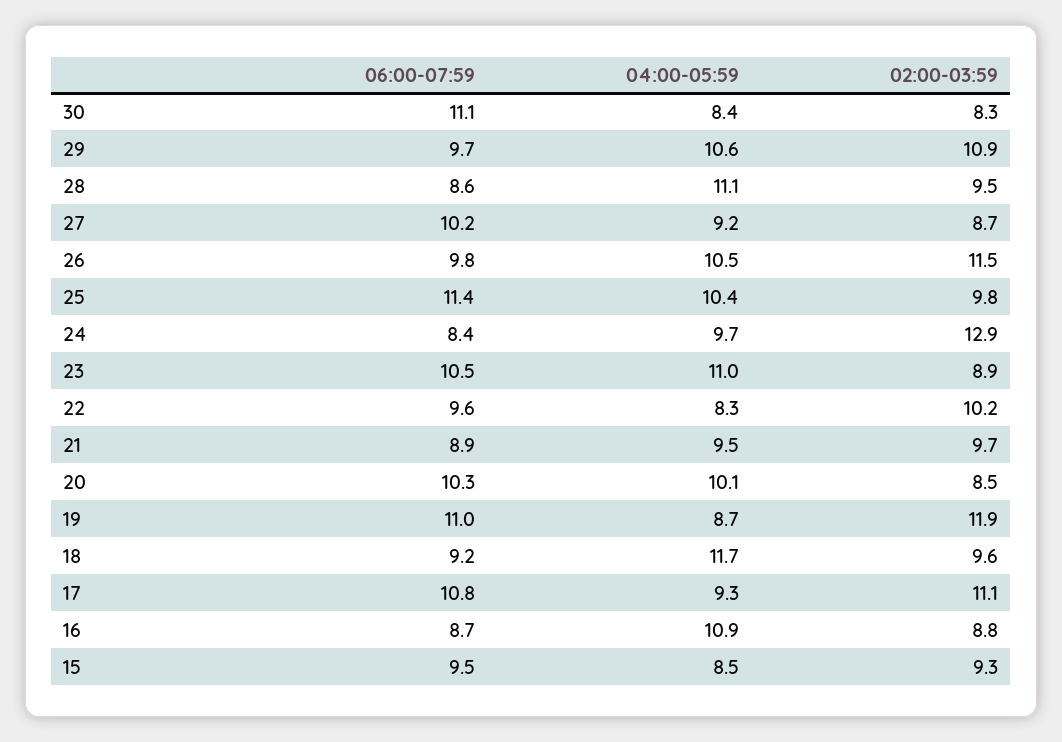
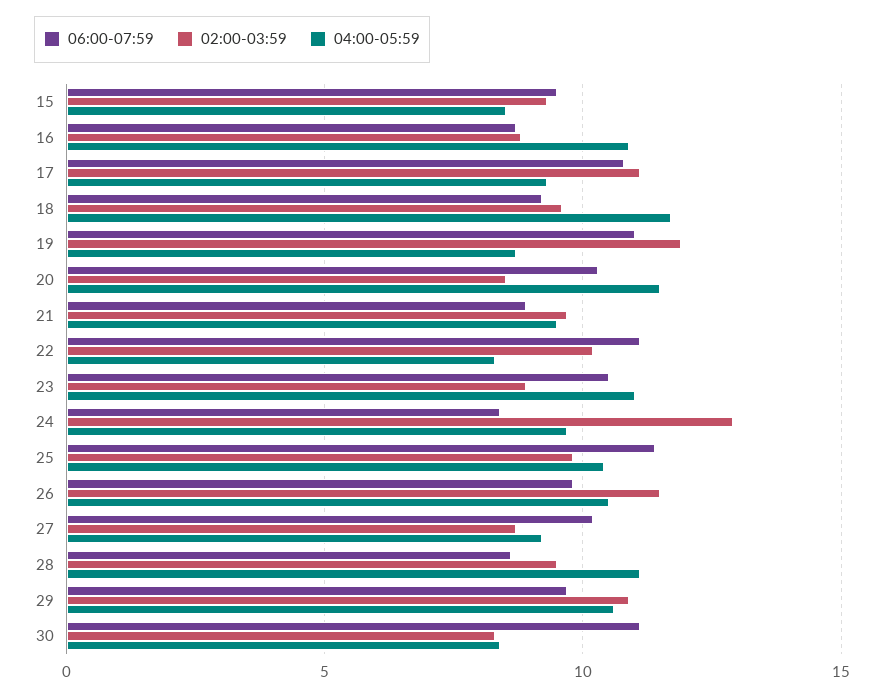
06:00-07:59, 22: 9.6 -> 11
04:00-05:59, 20: 10.1 -> 11.5

